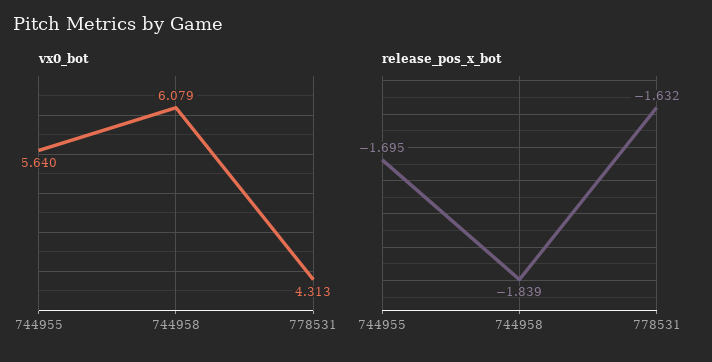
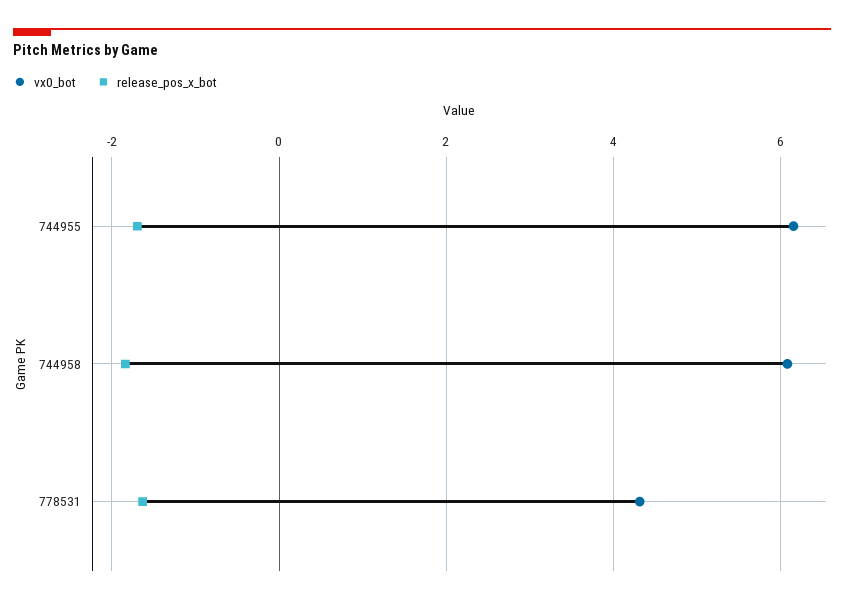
vx0_bot, 744955: 5.64 -> 6.2

